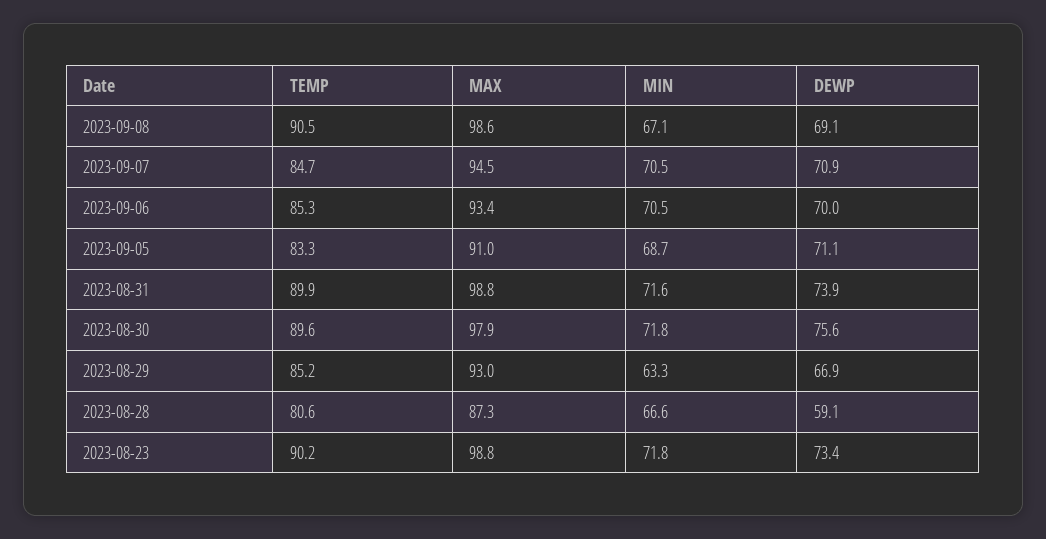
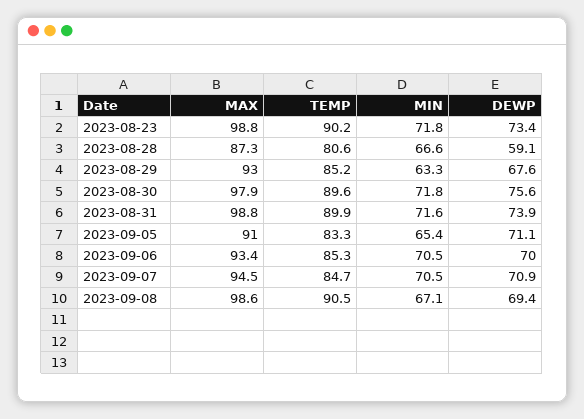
DEWP, 2023-09-08: 69.1 -> 69.4
MIN, 2023-09-05: 68.7 -> 65.4
DEWP, 2023-08-29: 66.9 -> 67.6

